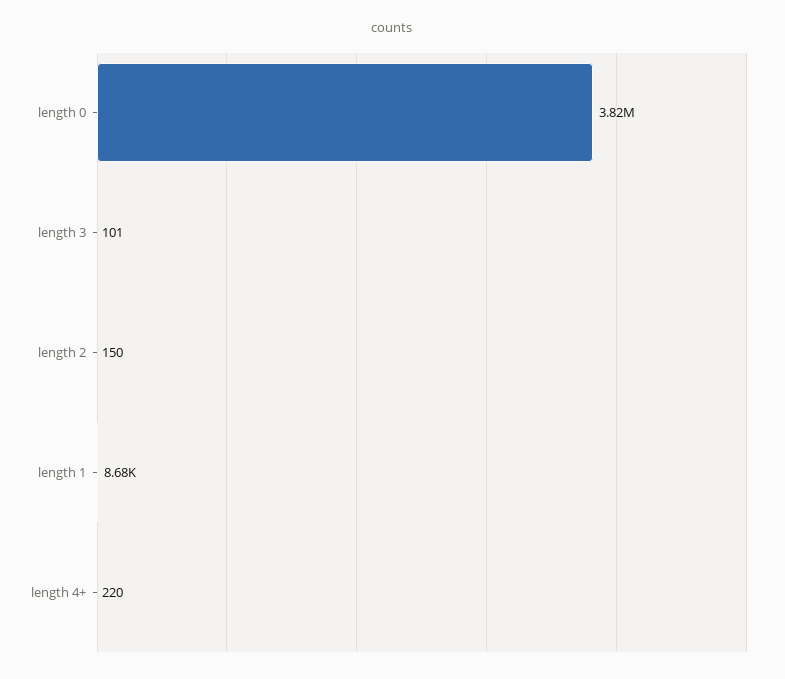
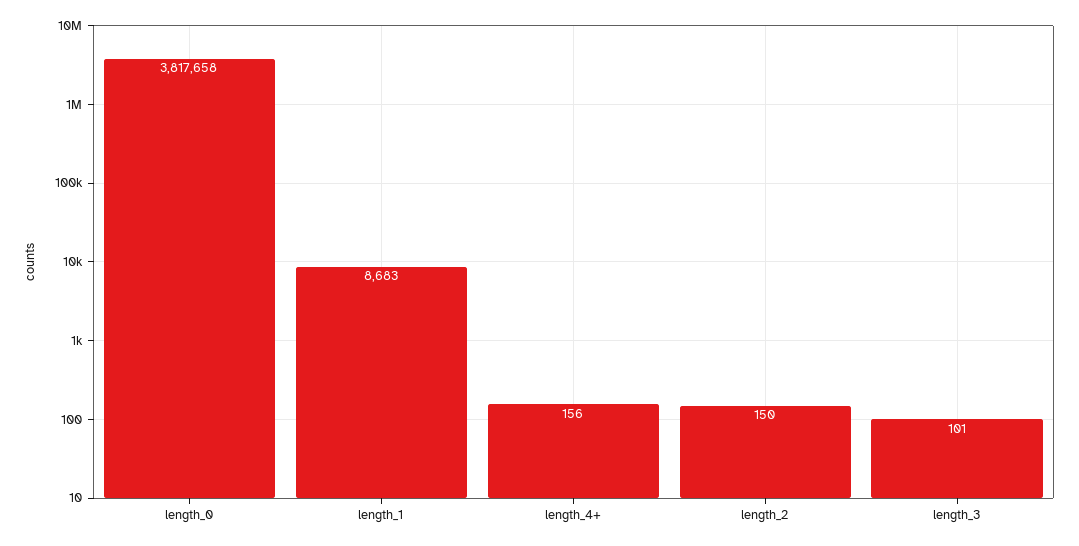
length 4+: 220 -> 156

